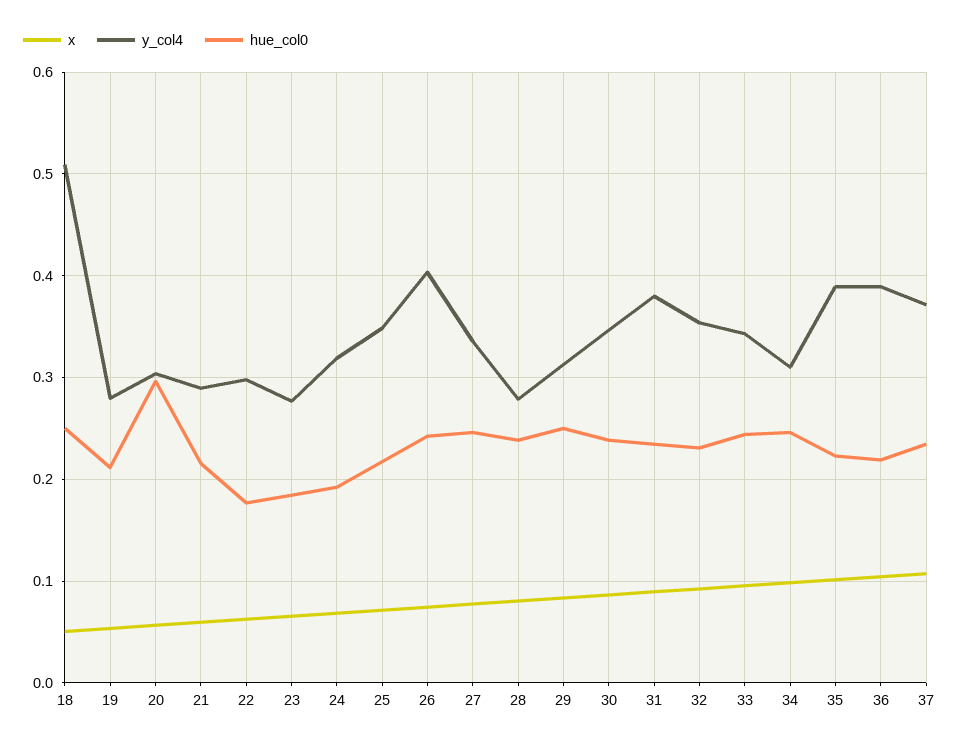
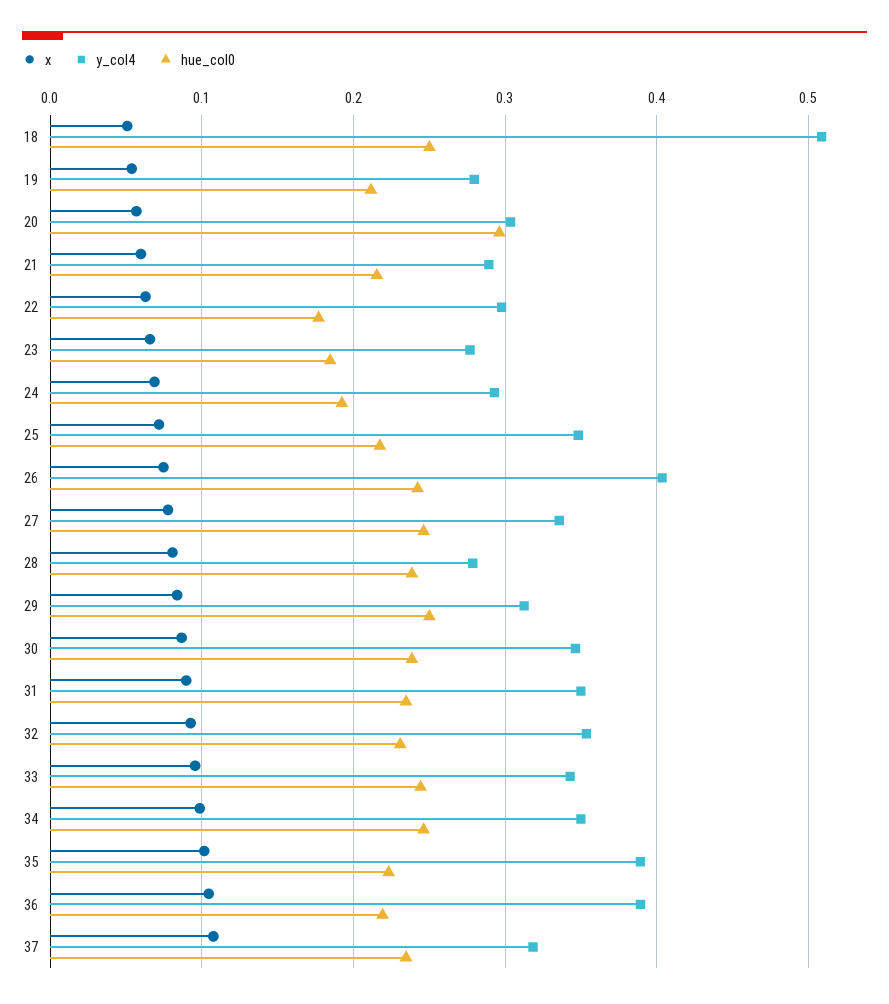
y_col4, 24: 0.32 -> 0.29
y_col4, 31: 0.38 -> 0.35
y_col4, 34: 0.31 -> 0.35
y_col4, 37: 0.37 -> 0.32

